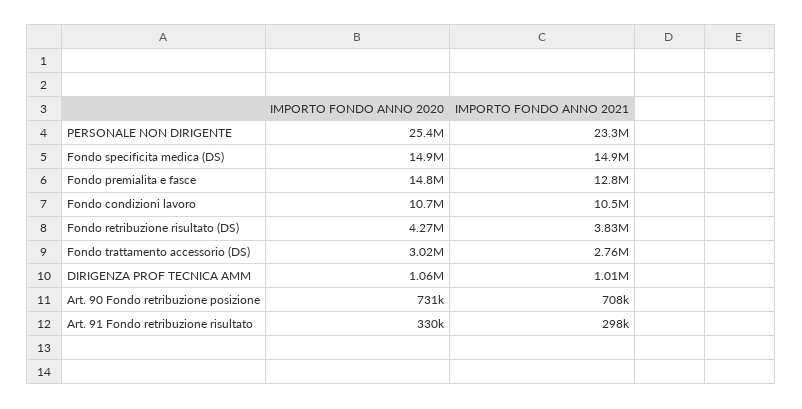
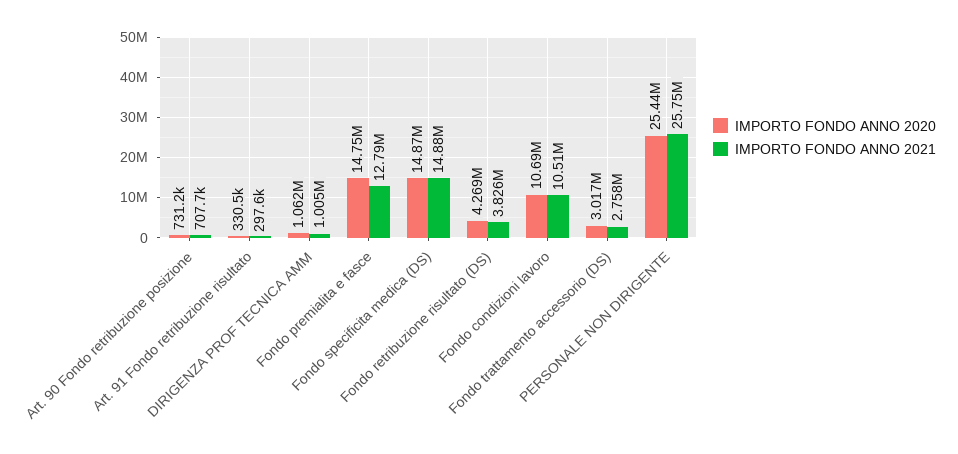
IMPORTO FONDO ANNO 2021, PERSONALE NON DIRIGENTE: 23300000 -> 25750000

